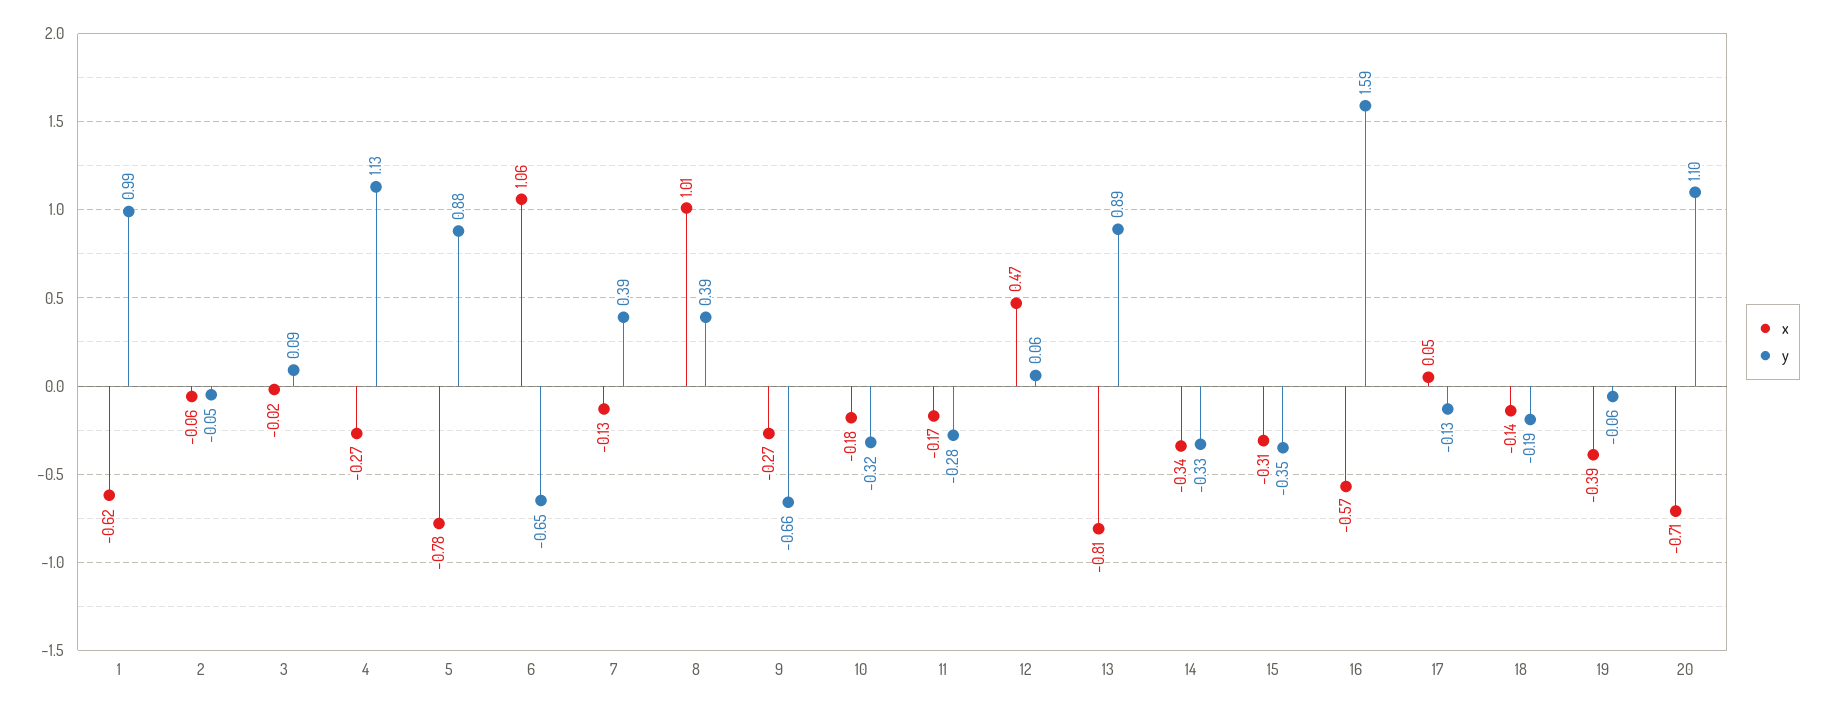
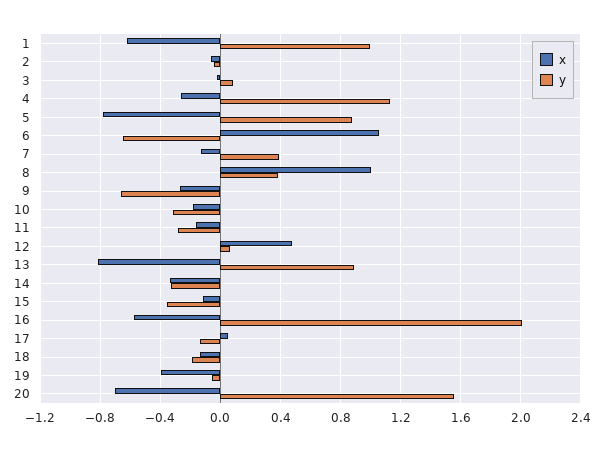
x, 15: -0.31 -> -0.1
y, 16: 1.59 -> 2
y, 20: 1.1 -> 1.55

